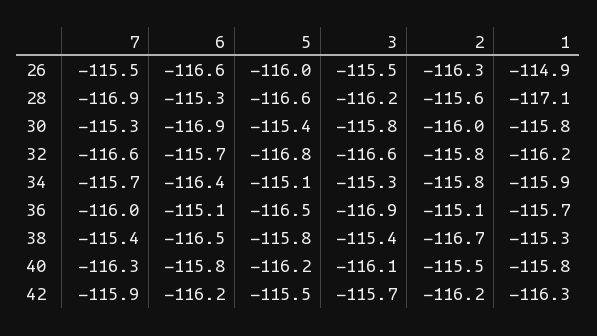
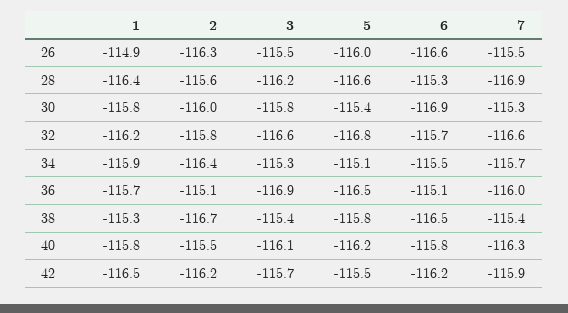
1, 28: -117.1 -> -116.4
6, 34: -116.4 -> -115.5
2, 34: -115.8 -> -116.4
1, 42: -116.3 -> -116.5

